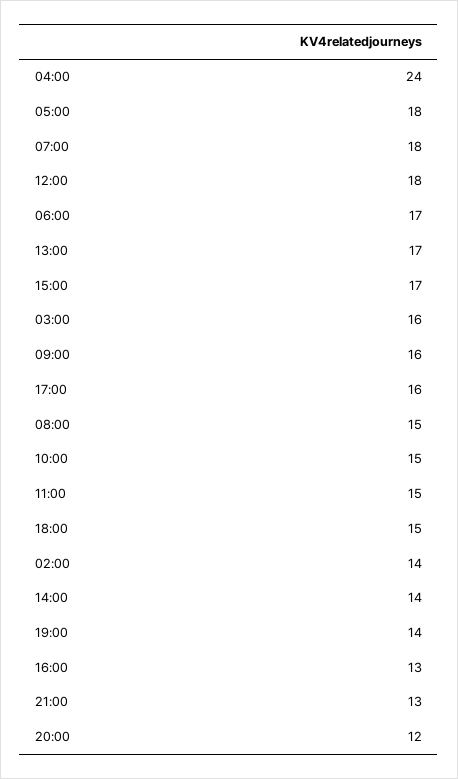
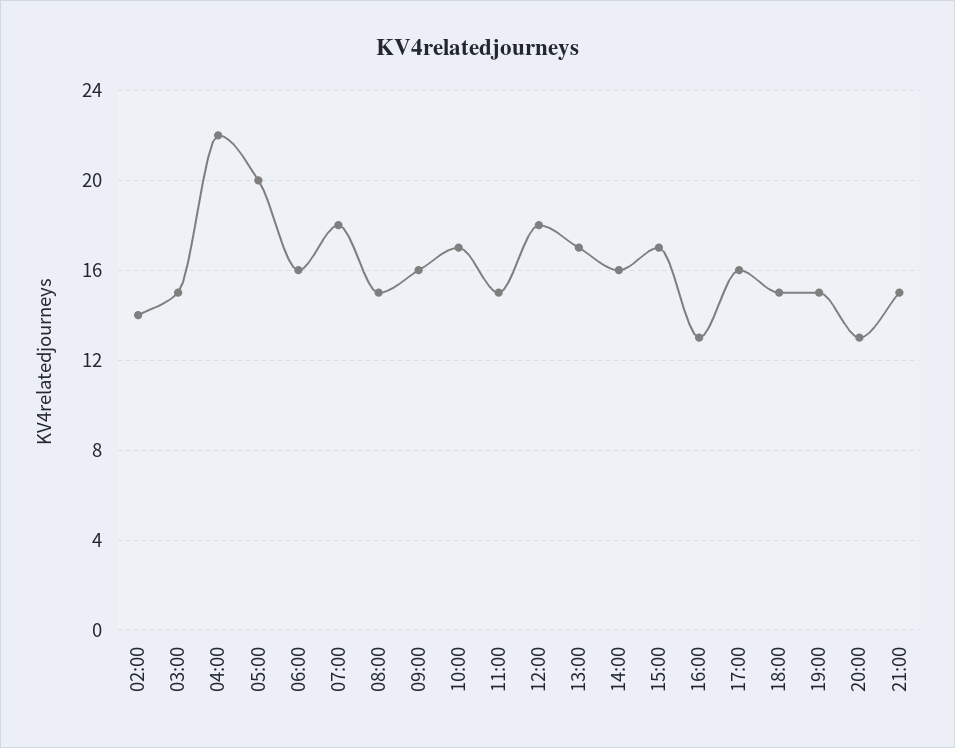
04:00: 24 -> 22
05:00: 18 -> 20
06:00: 17 -> 16
03:00: 16 -> 15
10:00: 15 -> 17
14:00: 14 -> 16
19:00: 14 -> 15
21:00: 13 -> 15
20:00: 12 -> 13

